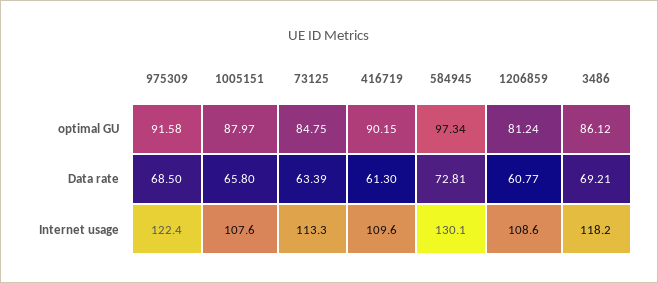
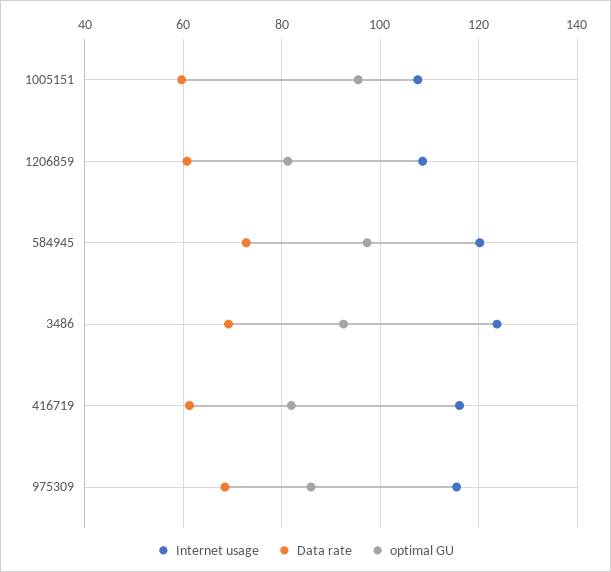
optimal GU, 975309: 91.58 -> 86
optimal GU, 1005151: 87.97 -> 96
optimal GU, 73125: 84.75 -> none
optimal GU, 416719: 90.15 -> 82
optimal GU, 3486: 86.12 -> 92
Data rate, 1005151: 65.8 -> 60
Data rate, 73125: 63.39 -> none
Internet usage, 975309: 122.4 -> 116
Internet usage, 73125: 113.3 -> none
Internet usage, 416719: 109.6 -> 116
Internet usage, 584945: 130.1 -> 120
Internet usage, 3486: 118.2 -> 124

